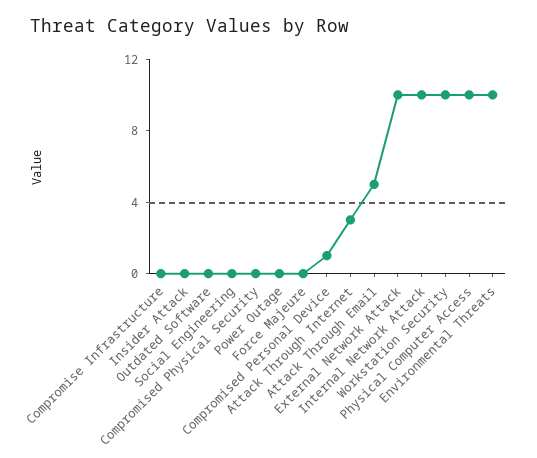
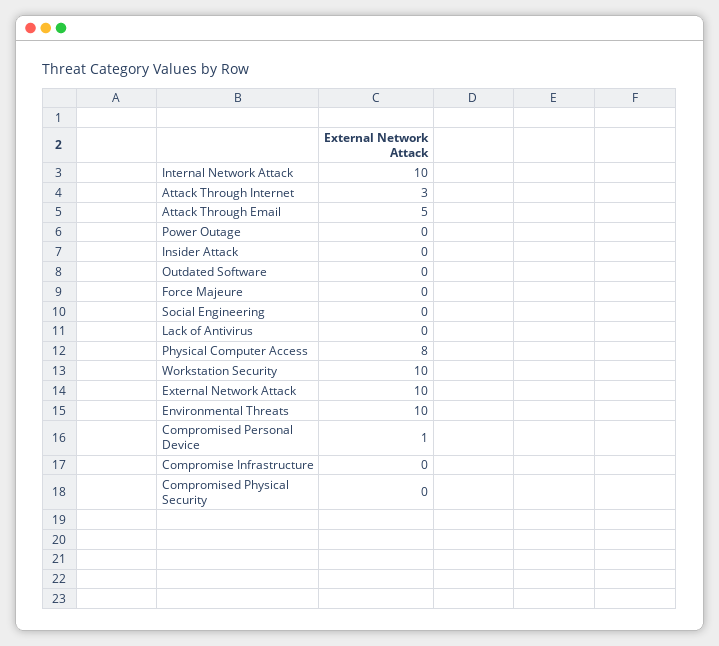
Physical Computer Access: 10 -> 8
Lack of Antivirus: none -> 0

